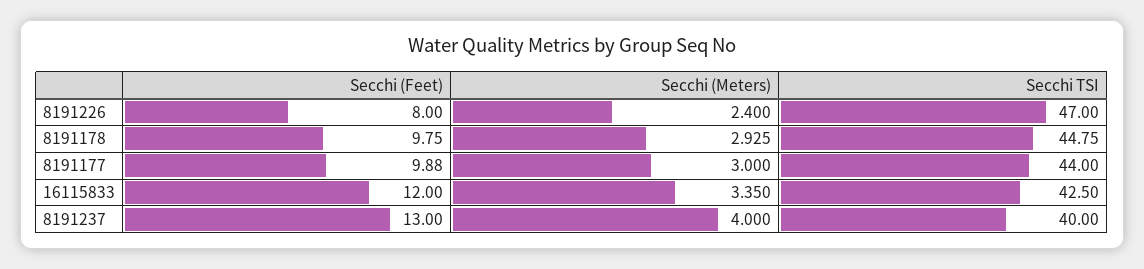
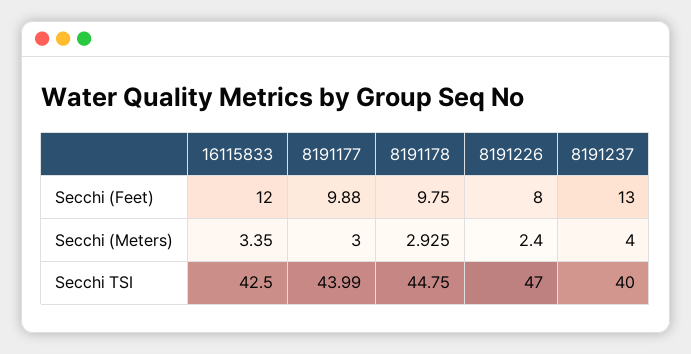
Secchi TSI, 8191177: 44 -> 43.99

